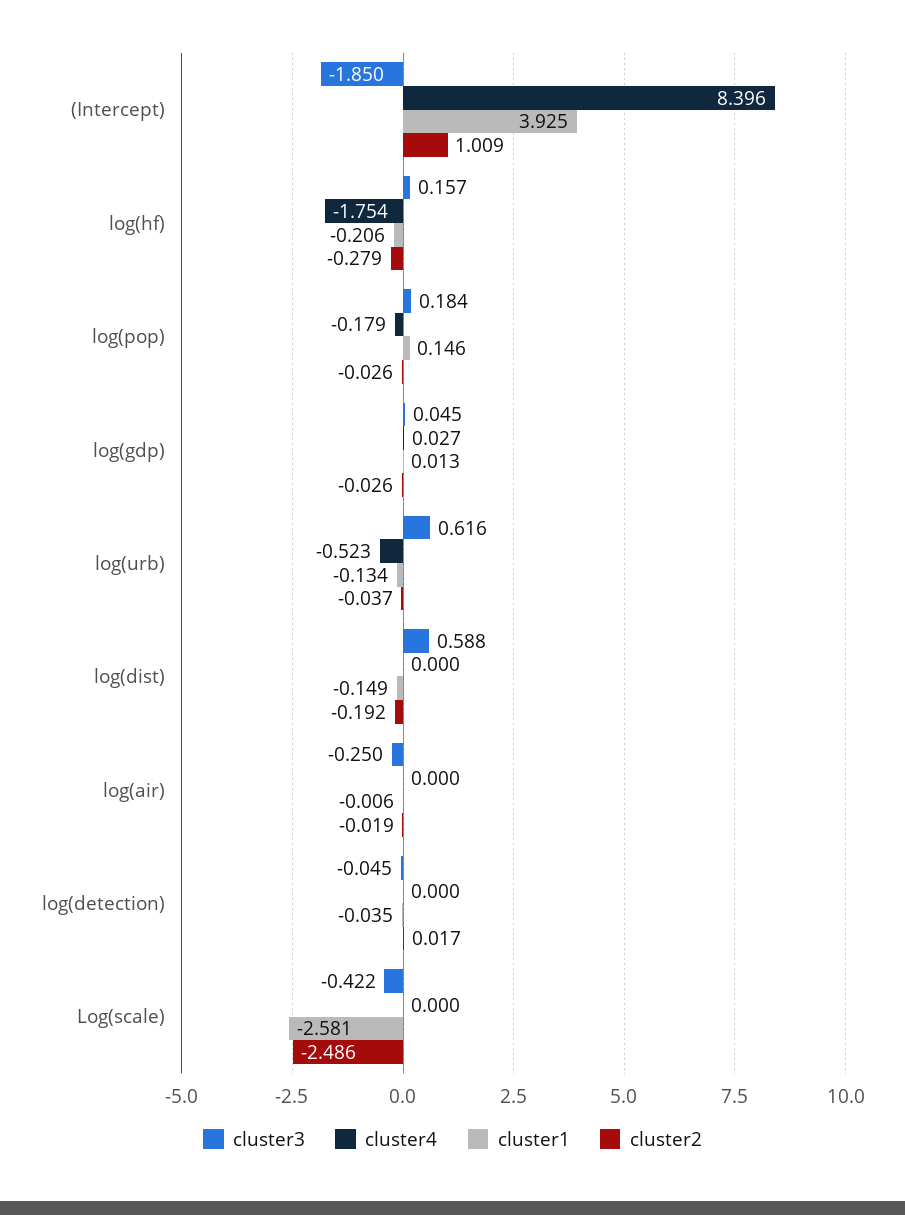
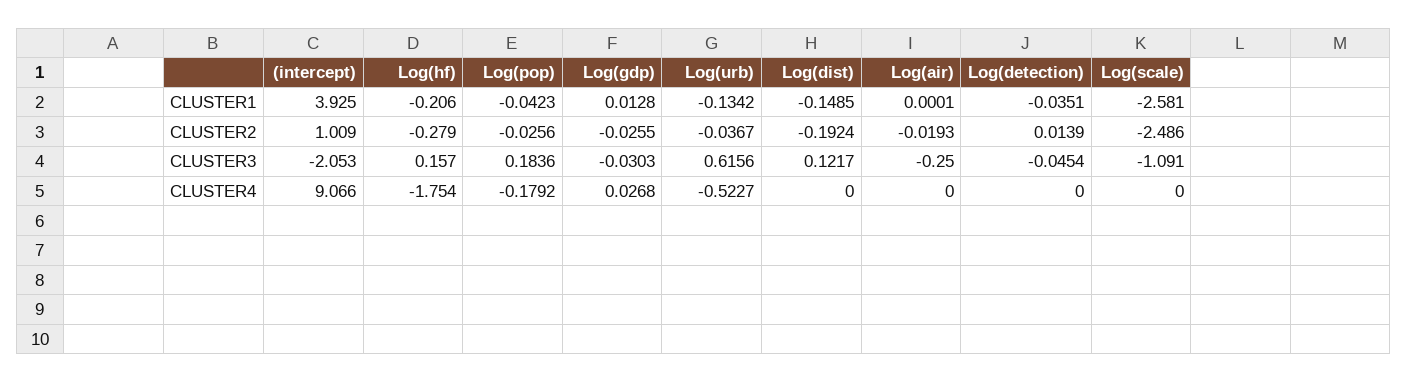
cluster3, (Intercept): -1.85 -> -2.053
cluster4, (Intercept): 8.396 -> 9.066
cluster1, log(pop): 0.146 -> -0.0423
cluster3, log(gdp): 0.045 -> -0.0303
cluster3, log(dist): 0.588 -> 0.1217
cluster1, log(air): -0.006 -> 0.0001
cluster2, log(detection): 0.017 -> 0.0139
cluster3, Log(scale): -0.422 -> -1.091

